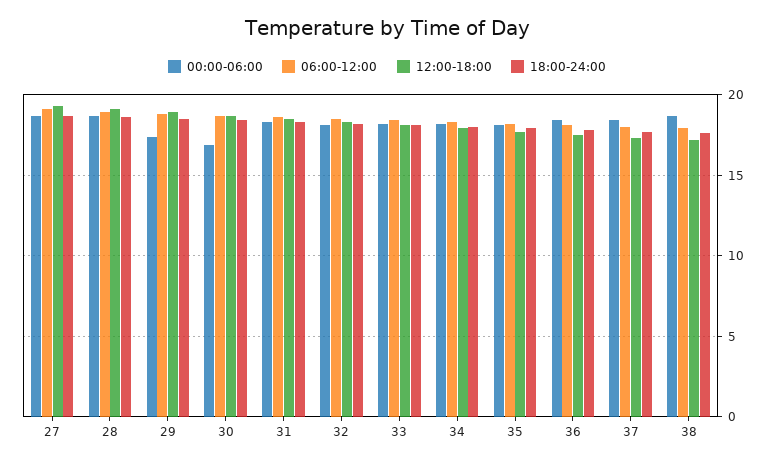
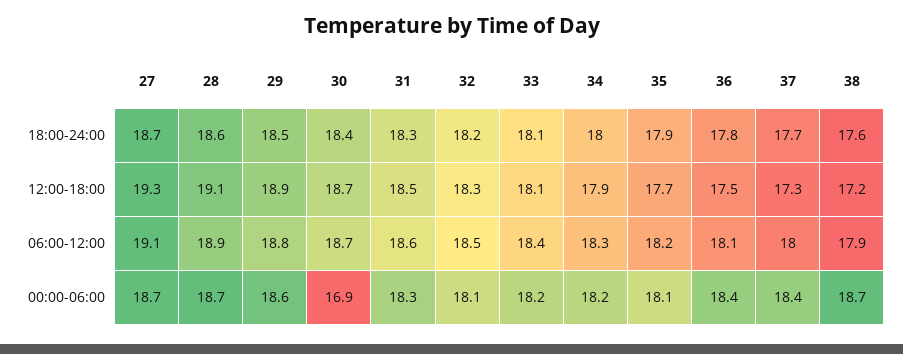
00:00-06:00, 29: 17.5 -> 18.6

